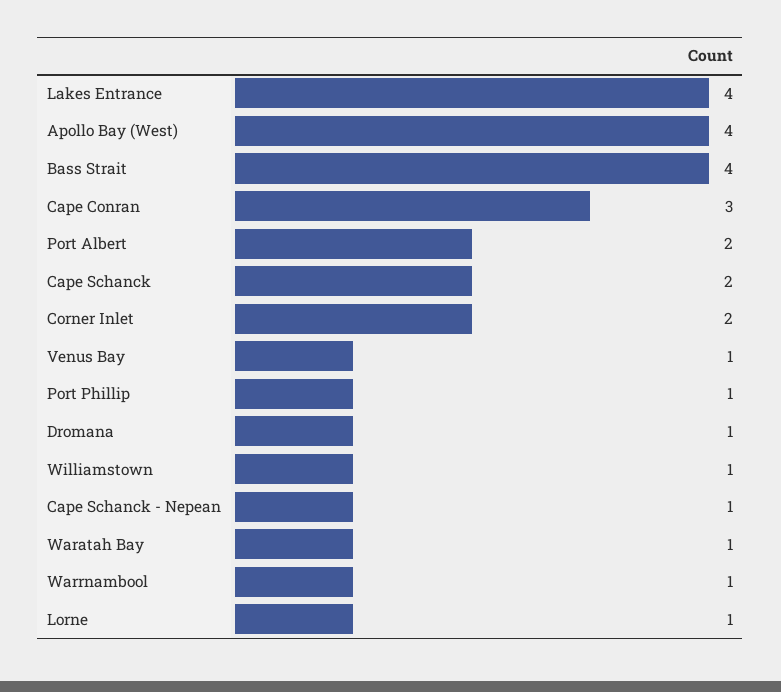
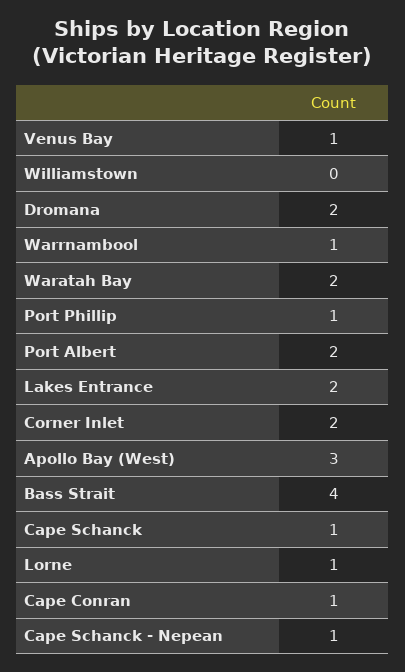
Lakes Entrance: 4 -> 2
Apollo Bay (West): 4 -> 3
Cape Conran: 3 -> 1
Cape Schanck: 2 -> 1
Dromana: 1 -> 2
Williamstown: 1 -> 0
Waratah Bay: 1 -> 2

